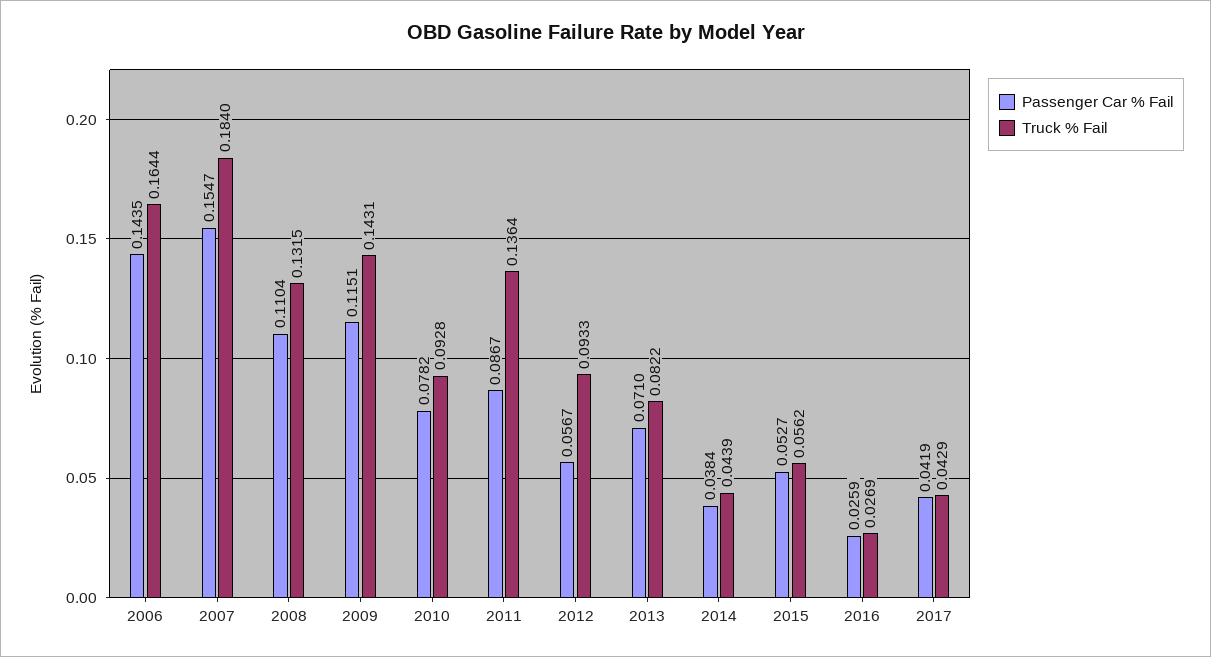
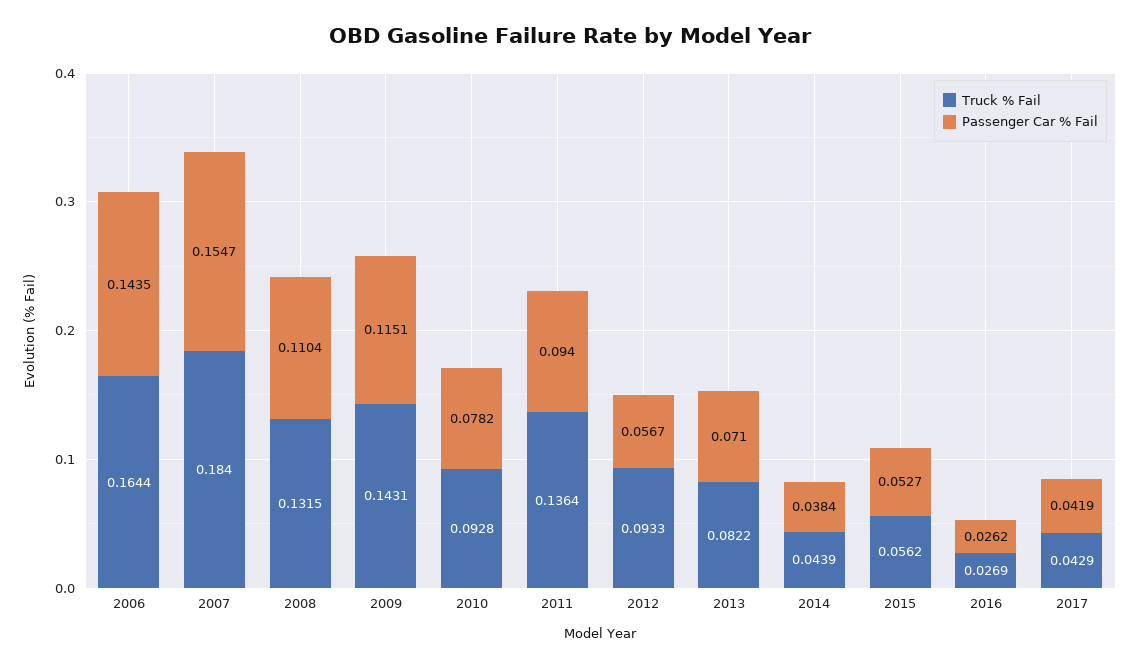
Passenger Car % Fail, 2011: 0.0867 -> 0.094
Passenger Car % Fail, 2016: 0.0259 -> 0.0262

